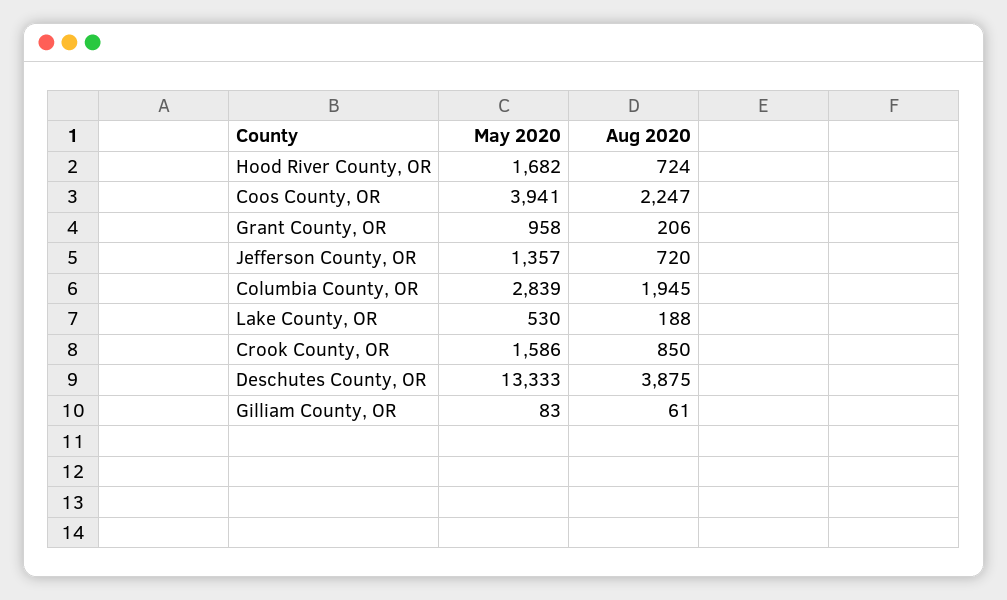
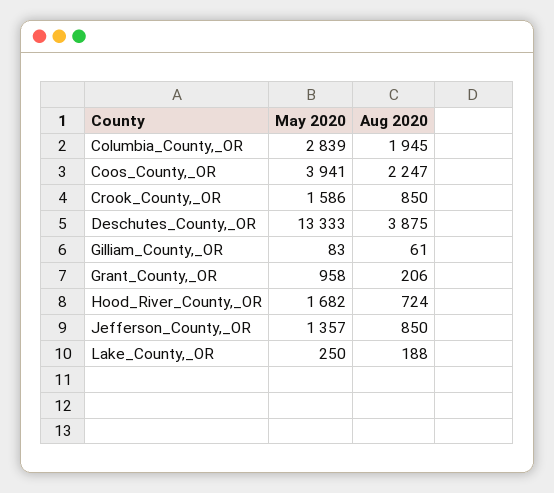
Aug 2020, Jefferson County, OR: 720 -> 850
May 2020, Lake County, OR: 530 -> 250

